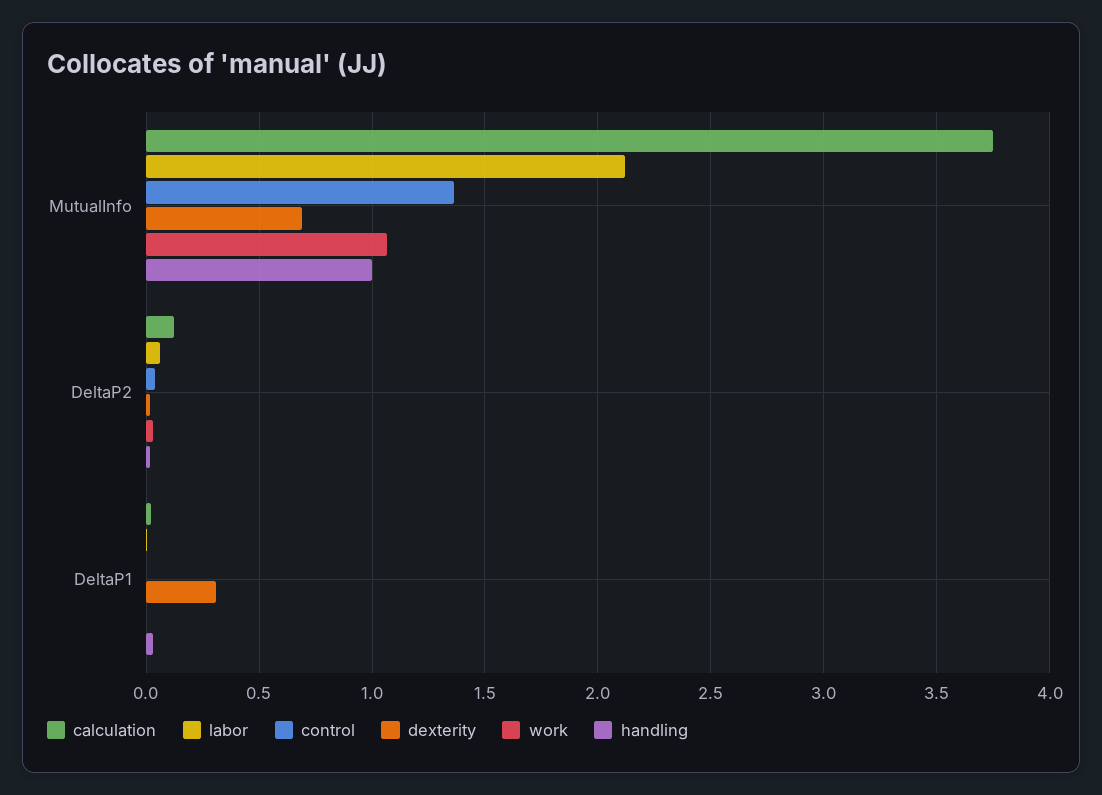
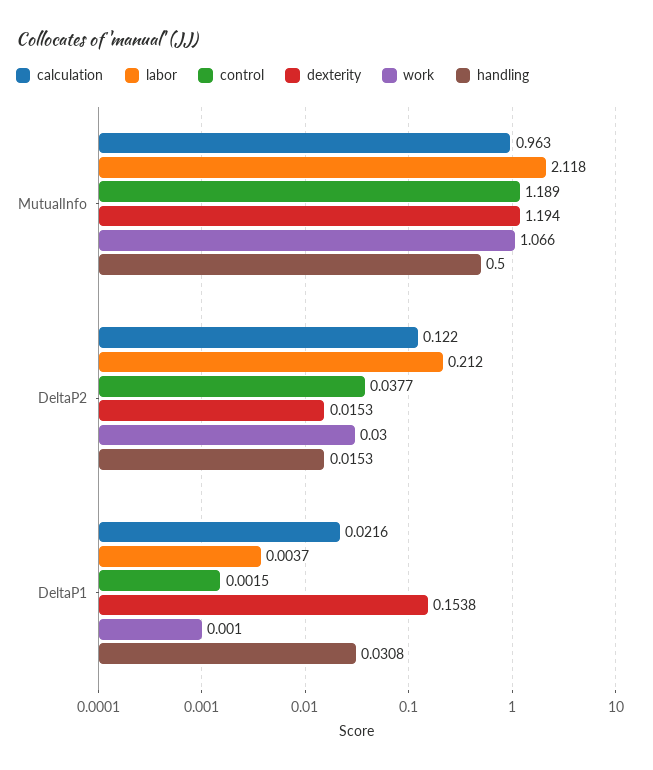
calculation, MutualInfo: 3.75 -> 0.963
control, MutualInfo: 1.35 -> 1.189
dexterity, MutualInfo: 0.7 -> 1.194
handling, MutualInfo: 1 -> 0.5
labor, DeltaP2: 0.05 -> 0.212
dexterity, DeltaP1: 0.3 -> 0.1538

